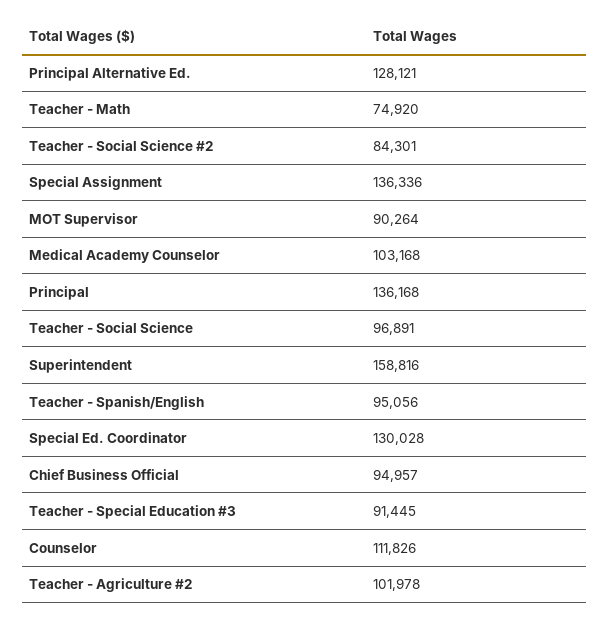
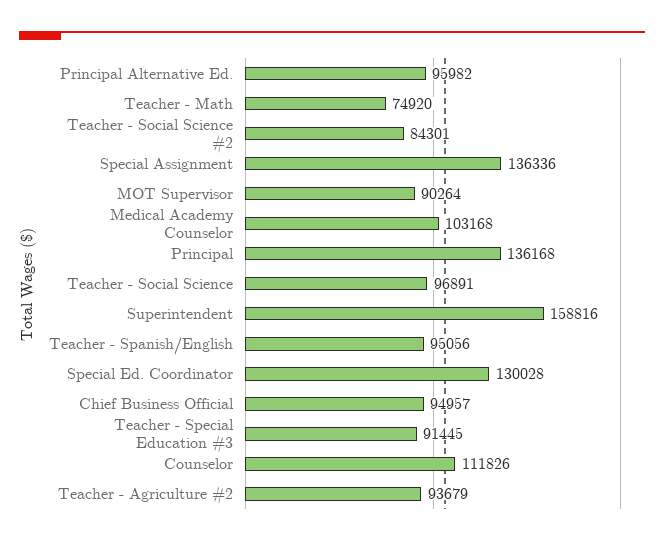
Principal Alternative Ed.: 128121 -> 95982
Teacher - Agriculture #2: 101978 -> 93679

